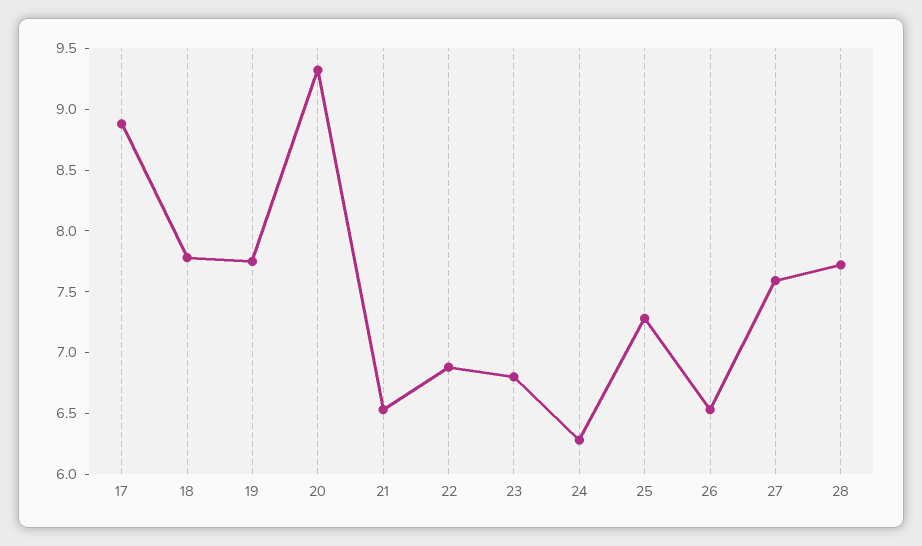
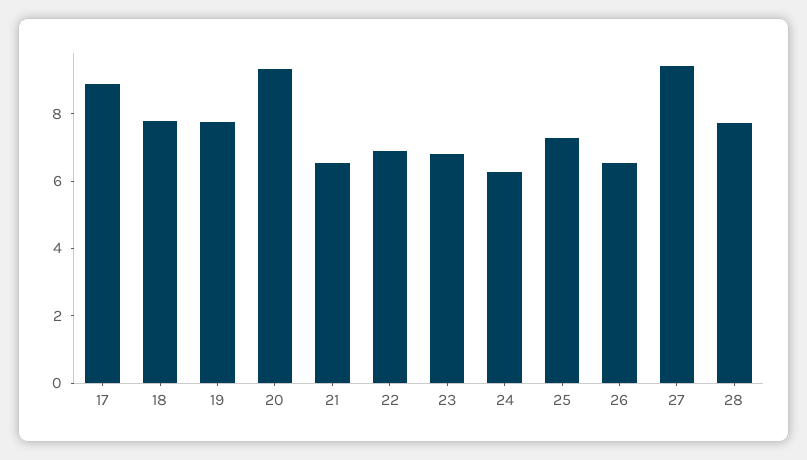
27: 7.6 -> 9.5

